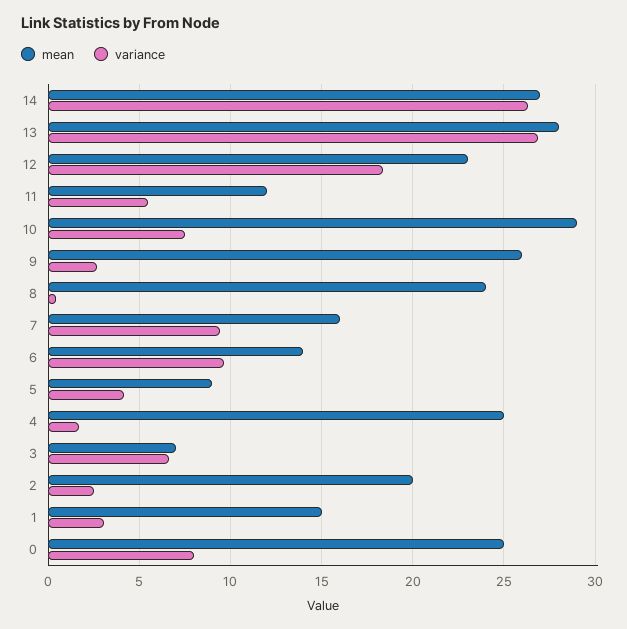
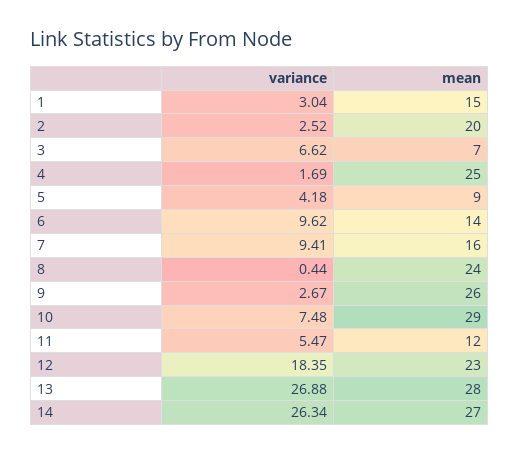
mean, 0: 25 -> none
variance, 0: 8 -> none

